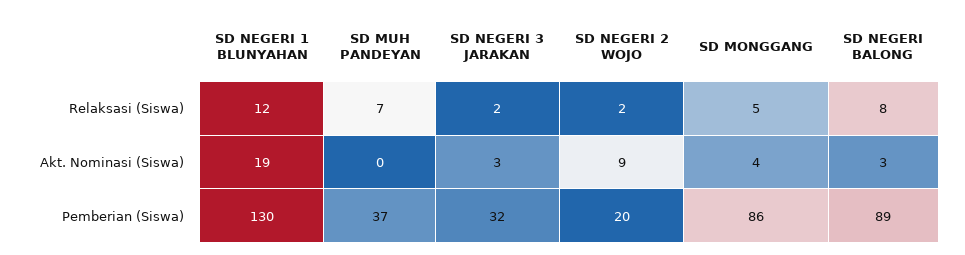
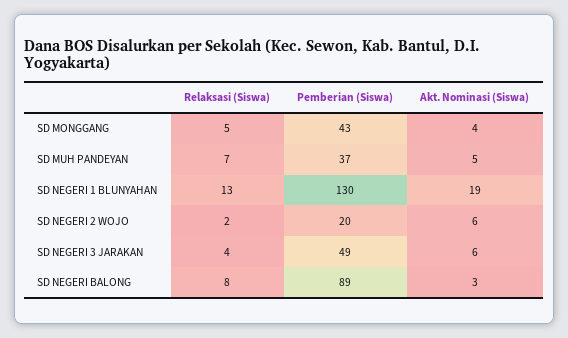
SD NEGERI 1 BLUNYAHAN, Relaksasi (Siswa): 12 -> 13
SD NEGERI 3 JARAKAN, Relaksasi (Siswa): 2 -> 4
SD MUH PANDEYAN, Akt. Nominasi (Siswa): 0 -> 5
SD NEGERI 3 JARAKAN, Akt. Nominasi (Siswa): 3 -> 6
SD NEGERI 2 WOJO, Akt. Nominasi (Siswa): 9 -> 6
SD NEGERI 3 JARAKAN, Pemberian (Siswa): 32 -> 49
SD MONGGANG, Pemberian (Siswa): 86 -> 43

